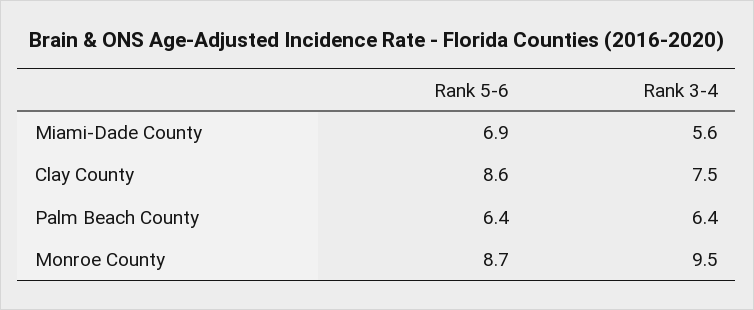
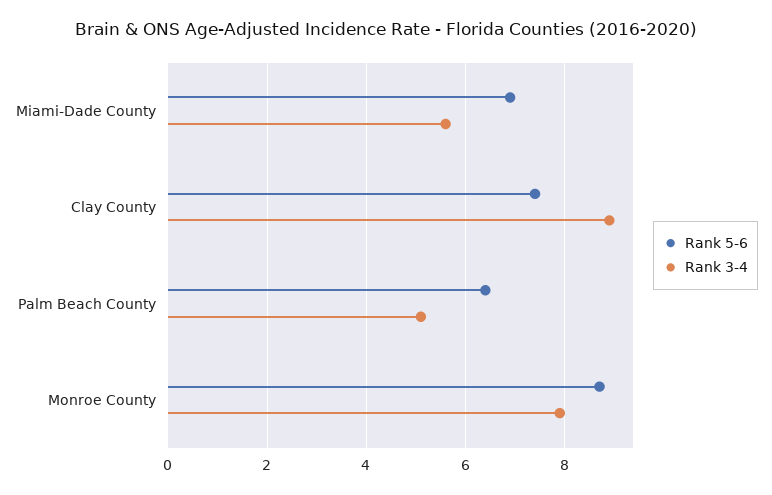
Rank 5-6, Clay County: 8.6 -> 7.5
Rank 3-4, Clay County: 7.5 -> 9
Rank 3-4, Palm Beach County: 6.4 -> 5
Rank 3-4, Monroe County: 9.5 -> 8

